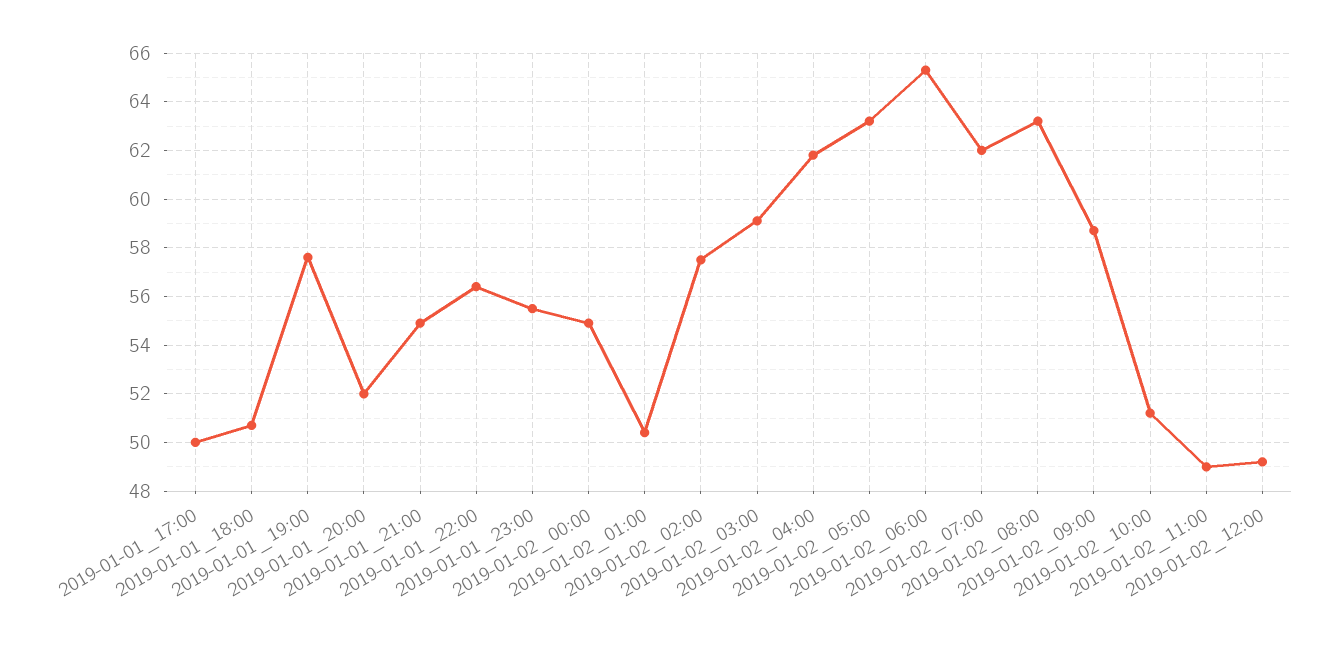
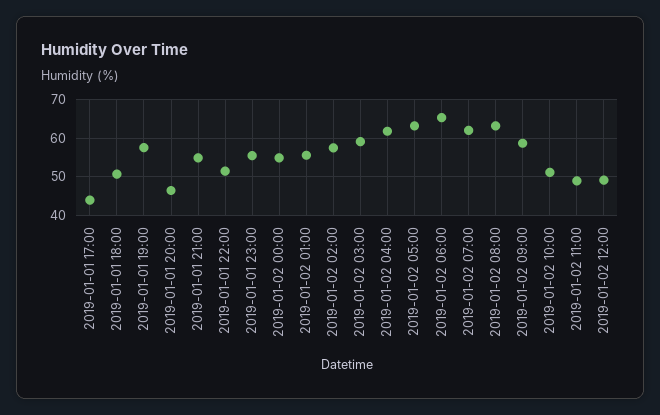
2019-01-01_17:00: 50 -> 44
2019-01-01_20:00: 52 -> 46
2019-01-01_22:00: 56.5 -> 52
2019-01-02_01:00: 50.5 -> 56

